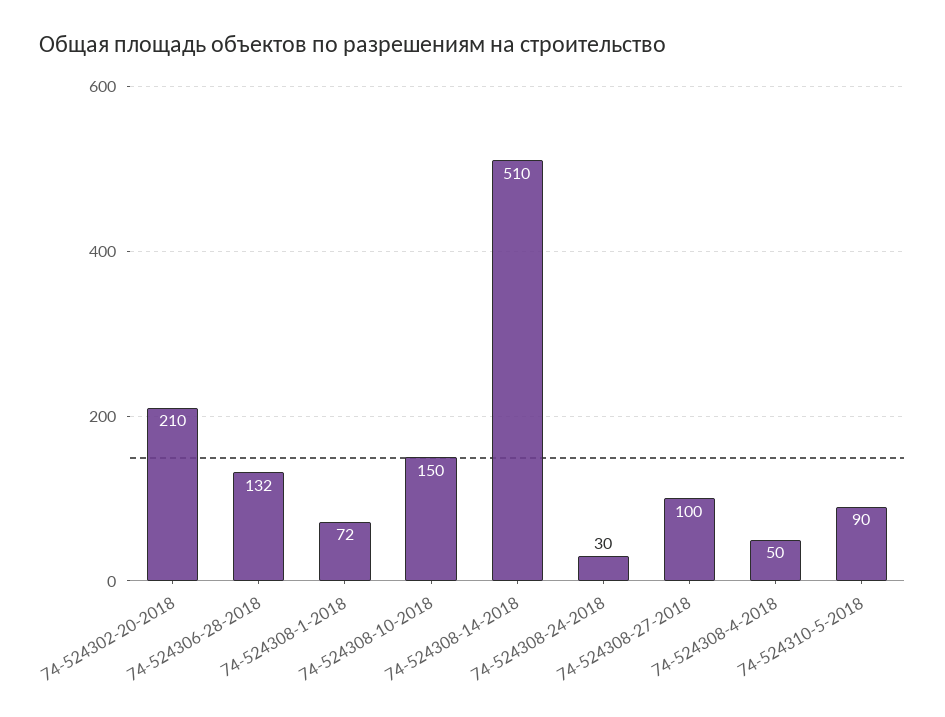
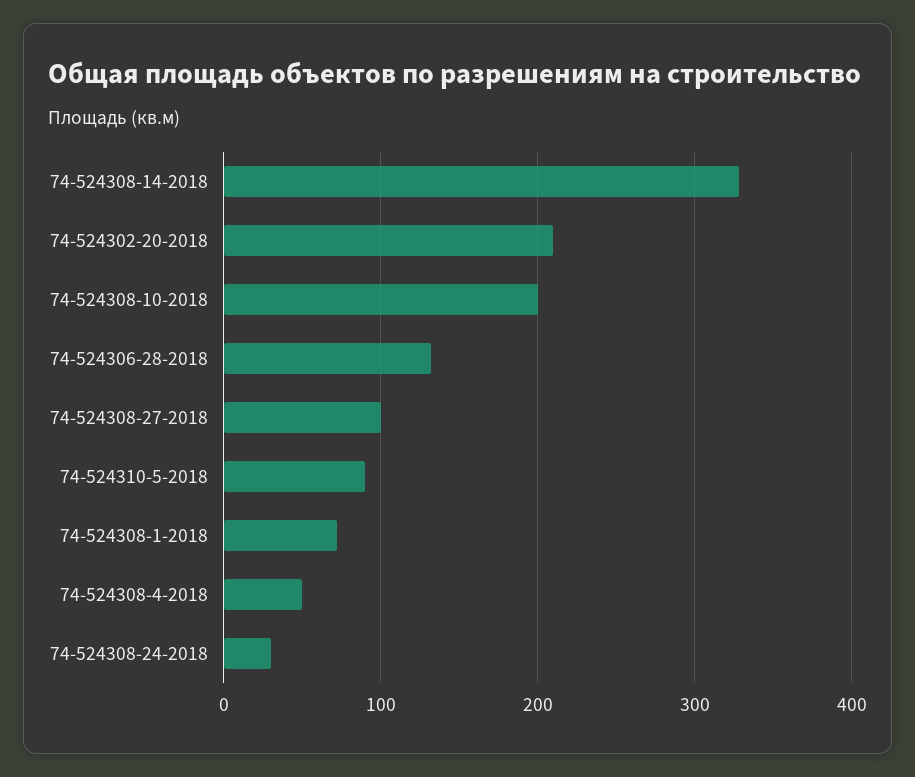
74-524308-10-2018: 150 -> 200
74-524308-14-2018: 510 -> 330

